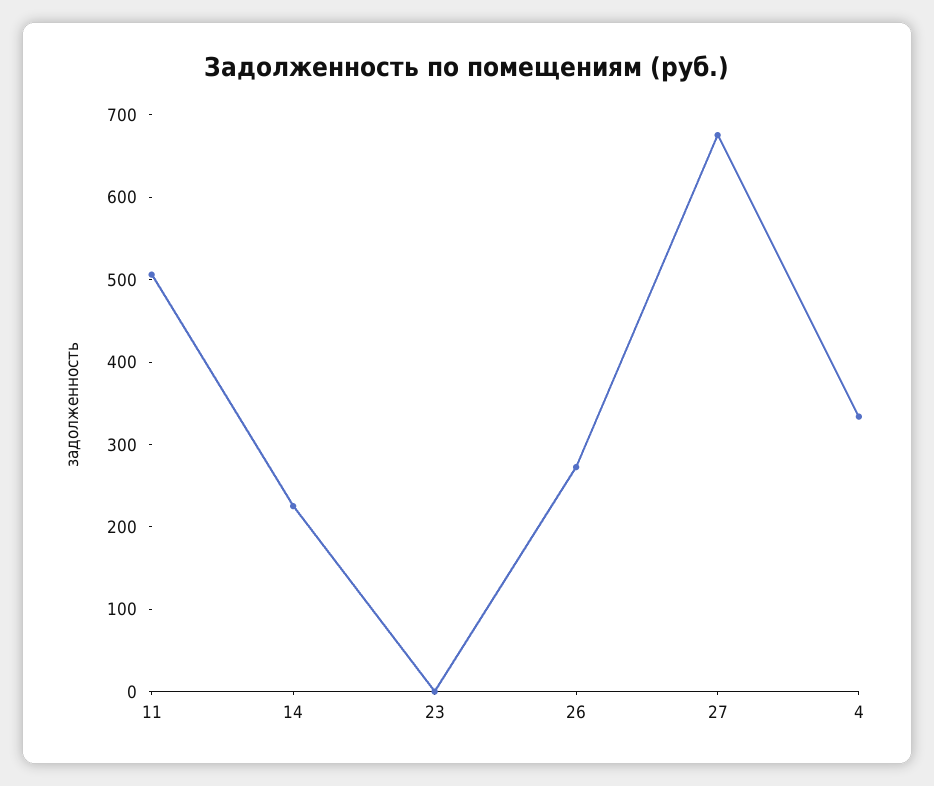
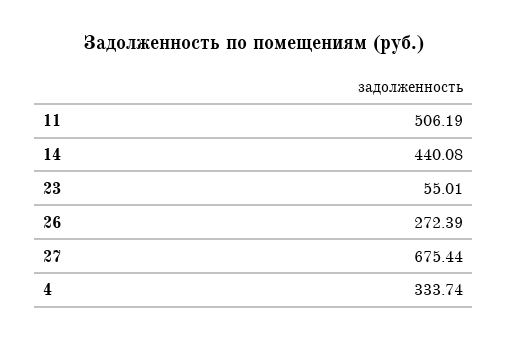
14: 220 -> 440.08
23: 0 -> 55.01

